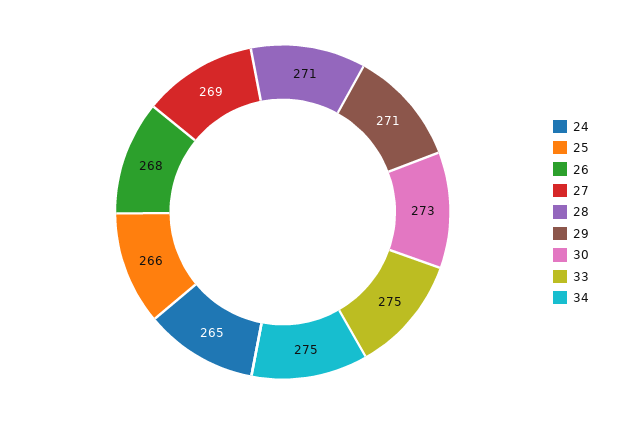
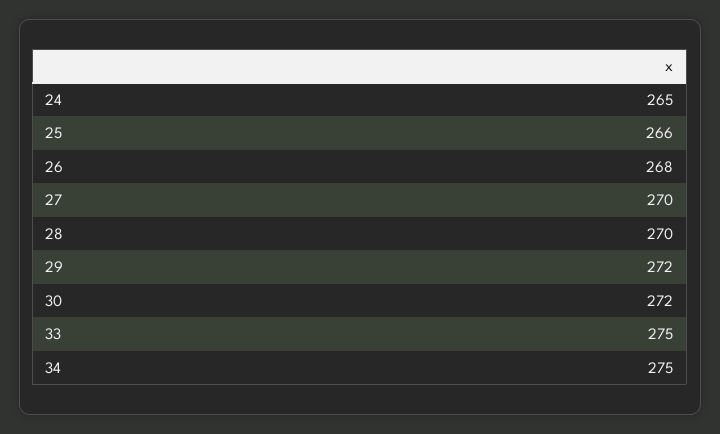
27: 269 -> 270
28: 271 -> 270
29: 271 -> 272
30: 273 -> 272

